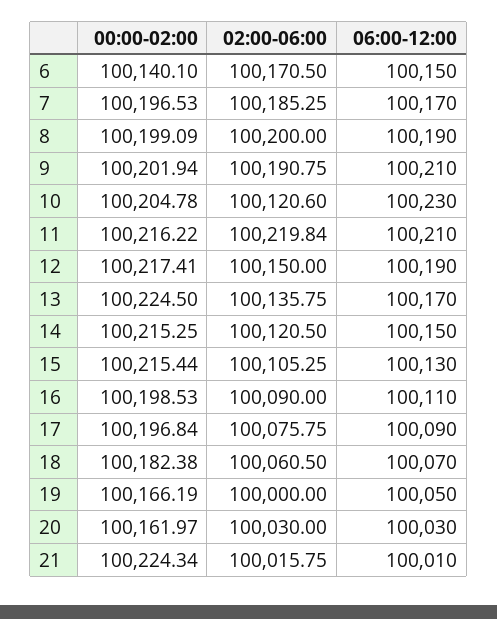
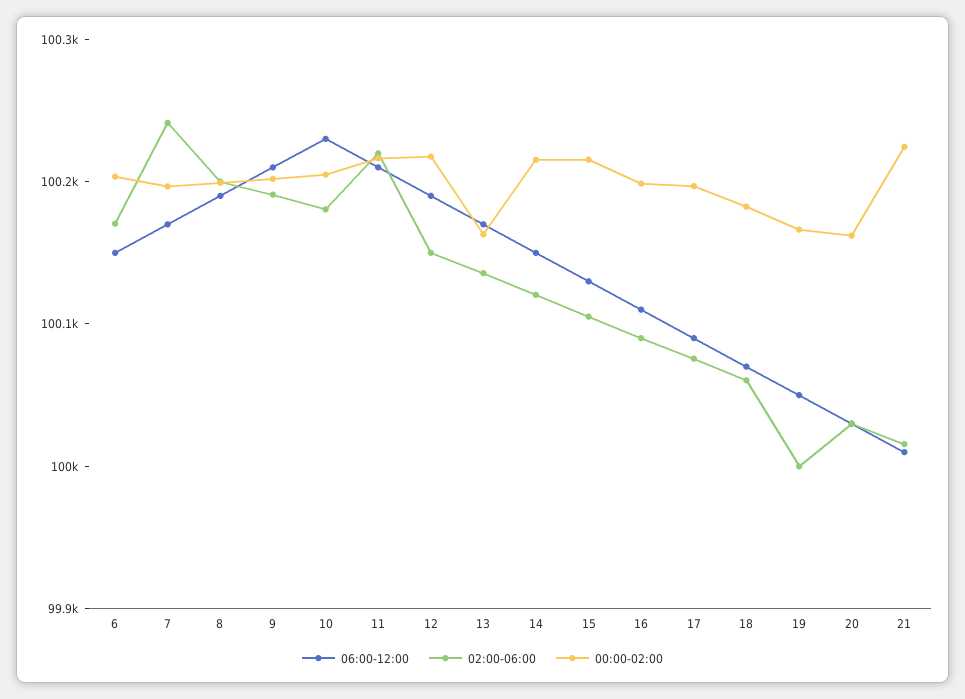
00:00-02:00, 6: 100140.1 -> 100200
02:00-06:00, 7: 100185.25 -> 100240
02:00-06:00, 10: 100120.6 -> 100180
00:00-02:00, 13: 100224.5 -> 100160

